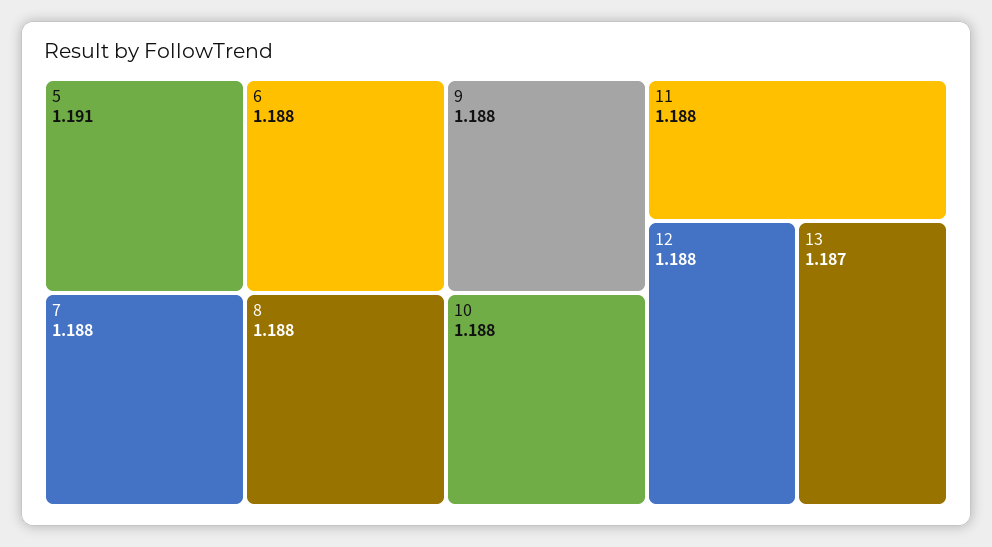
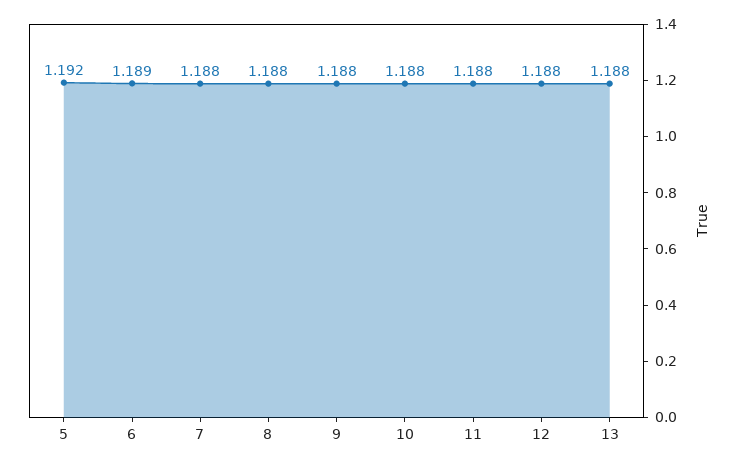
5: 1.191 -> 1.192
6: 1.188 -> 1.189
13: 1.187 -> 1.188

